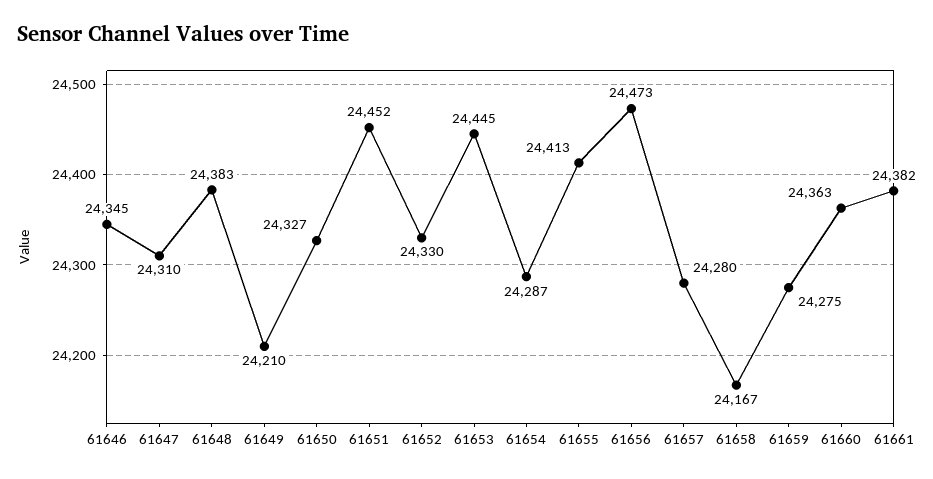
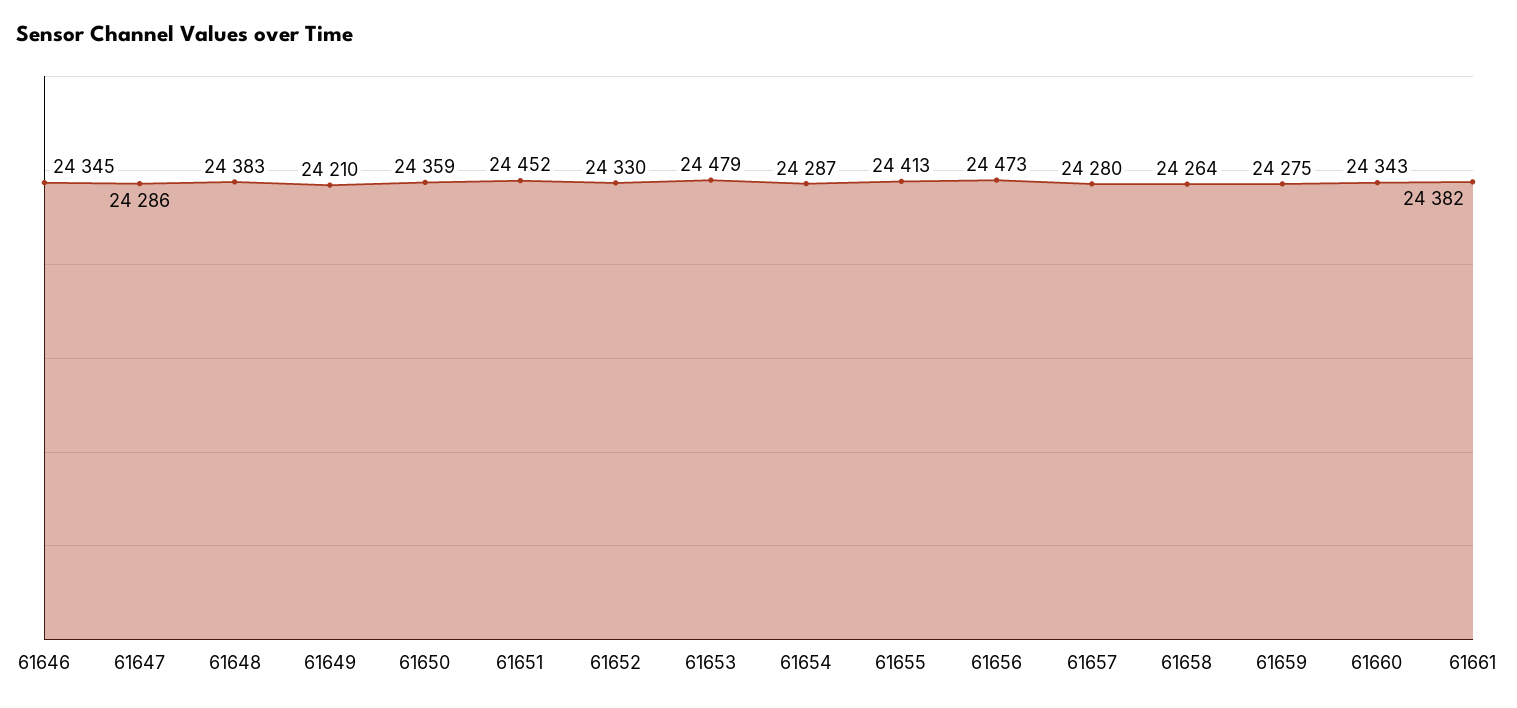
61647: 24310 -> 24286
61650: 24327 -> 24359
61653: 24445 -> 24479
61658: 24167 -> 24264
61660: 24363 -> 24343

